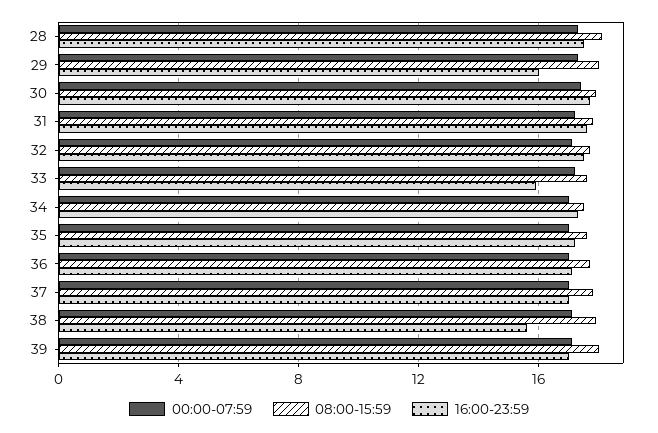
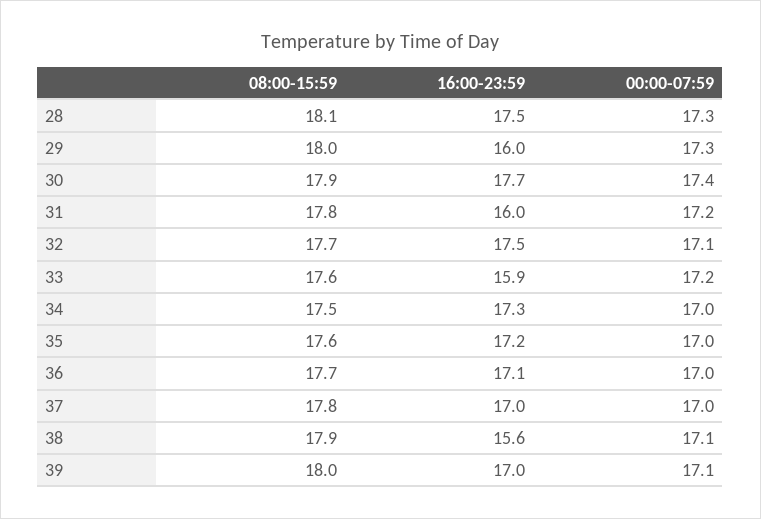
16:00-23:59, 31: 17.5 -> 16

